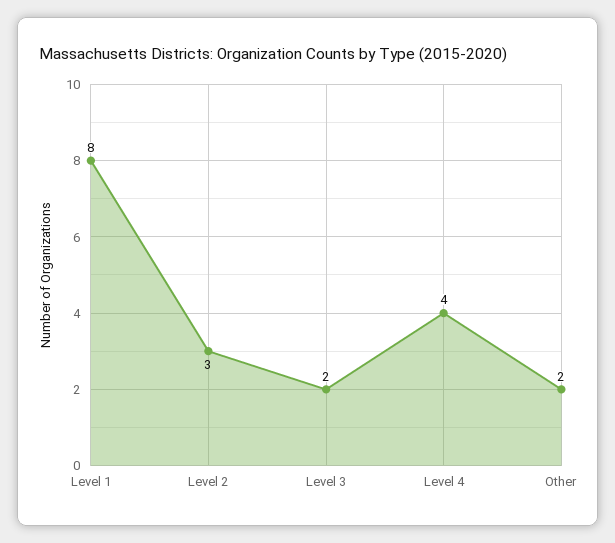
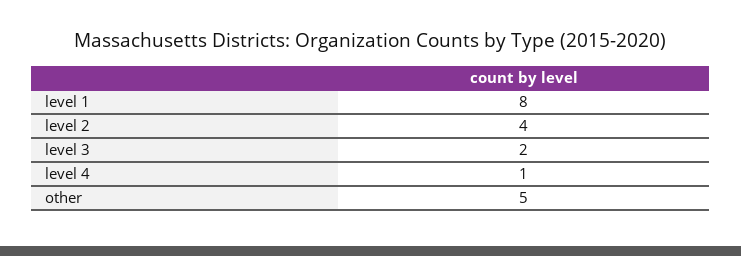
Level 2: 3 -> 4
Level 4: 4 -> 1
Other: 2 -> 5

